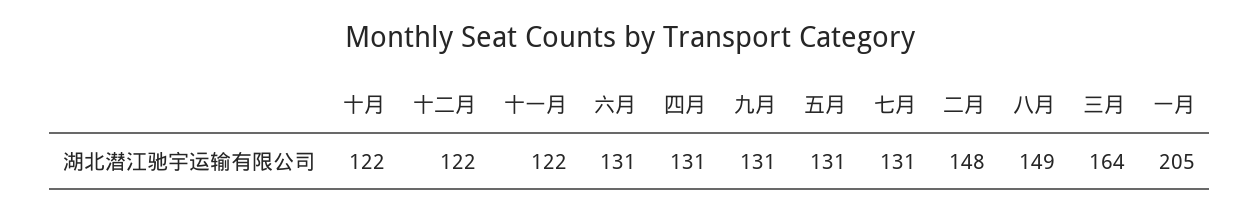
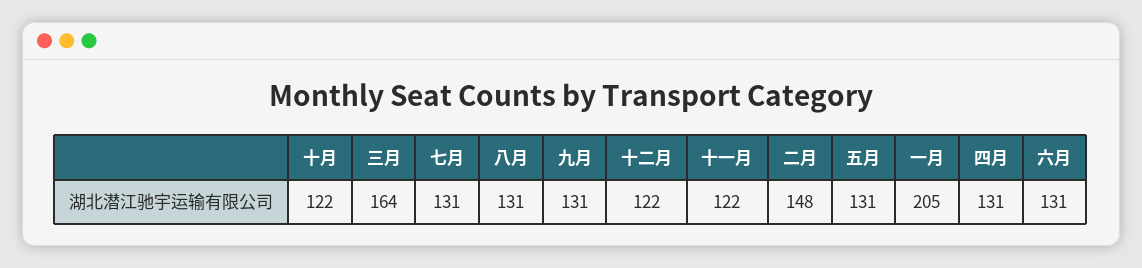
八月: 149 -> 131

